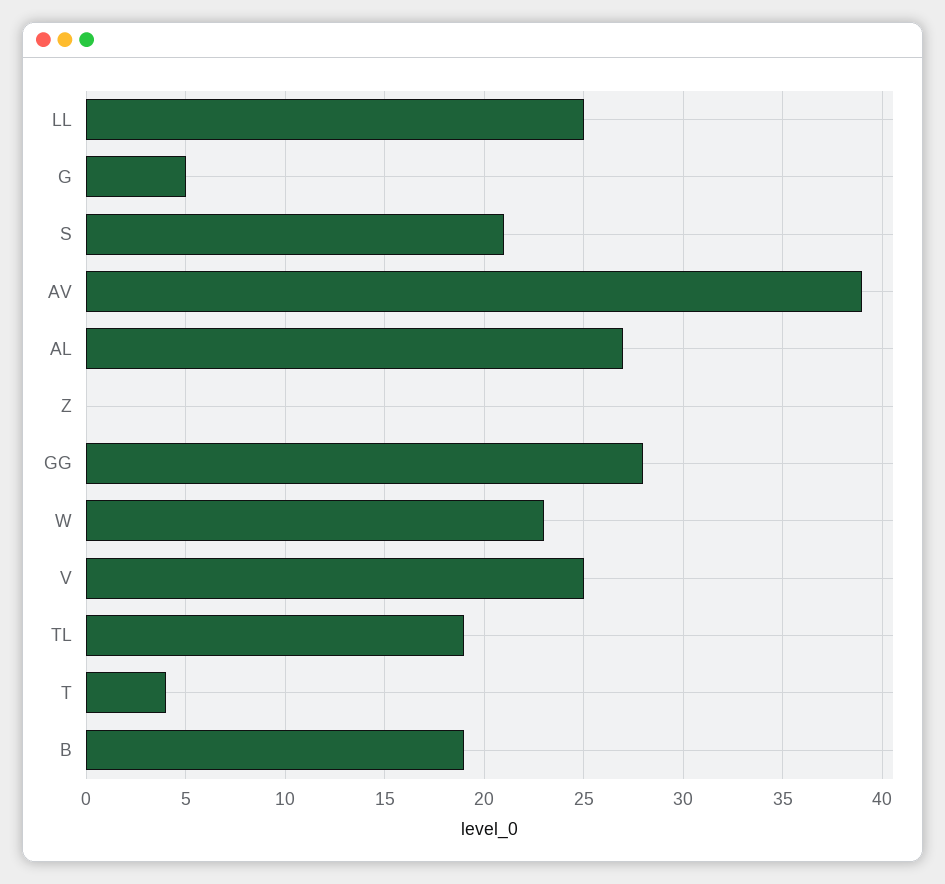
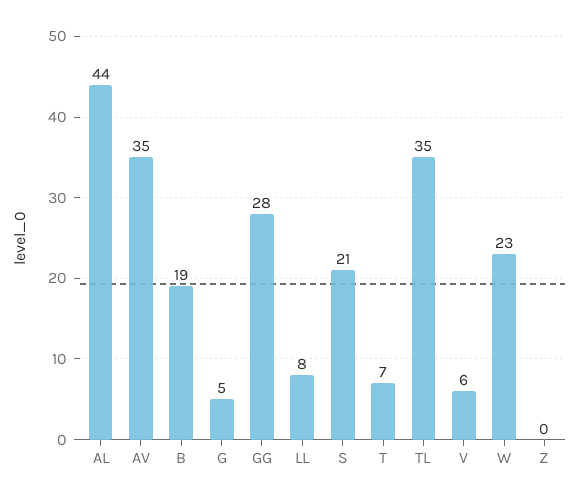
LL: 25 -> 8
AV: 39 -> 35
AL: 27 -> 44
V: 25 -> 6
TL: 19 -> 35
T: 4 -> 7

